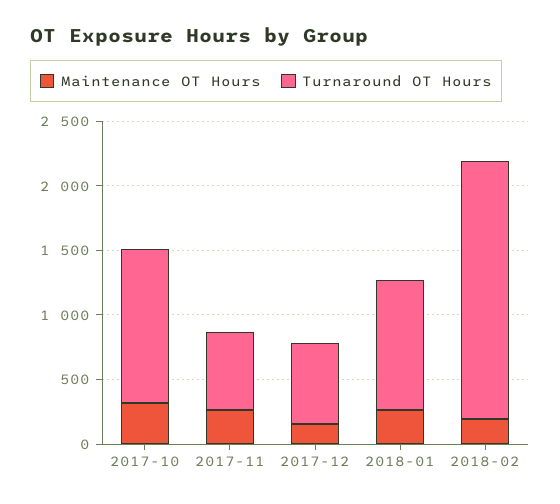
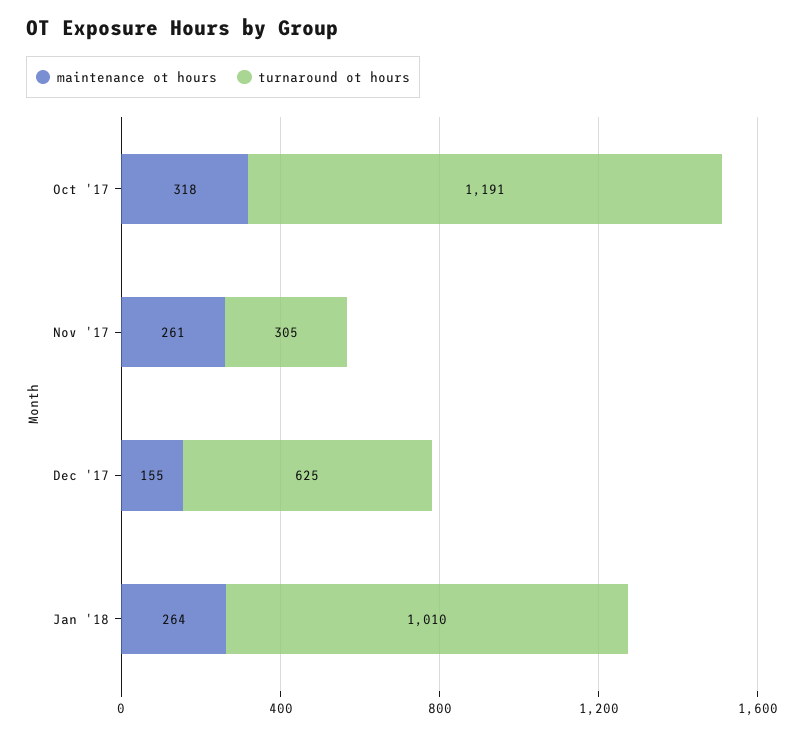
Turnaround OT Hours, 2017-11: 600 -> 305
Maintenance OT Hours, 2018-02: 200 -> none
Turnaround OT Hours, 2018-02: 2000 -> none

